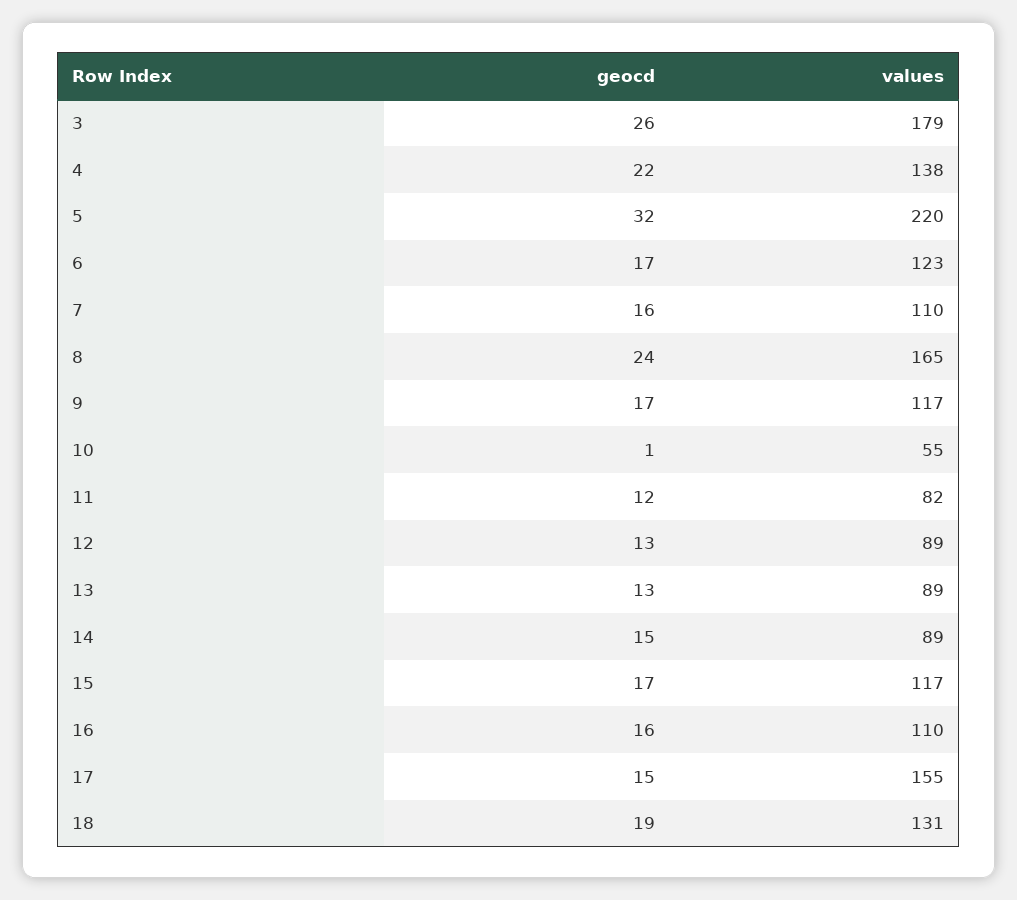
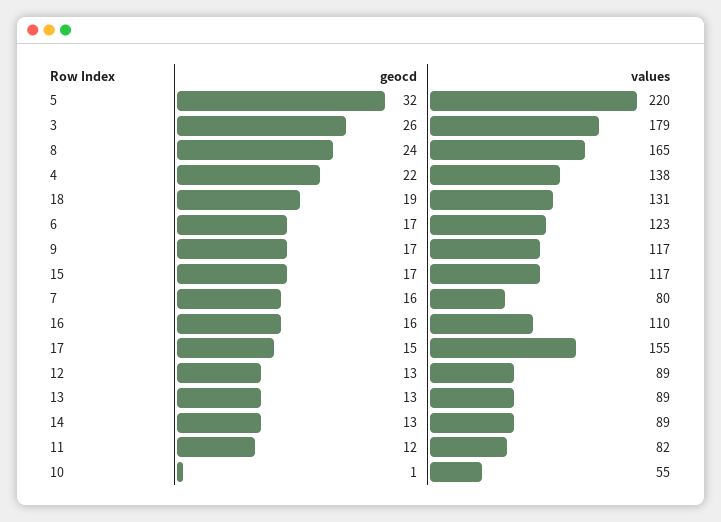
values, 7: 110 -> 80
geocd, 14: 15 -> 13

